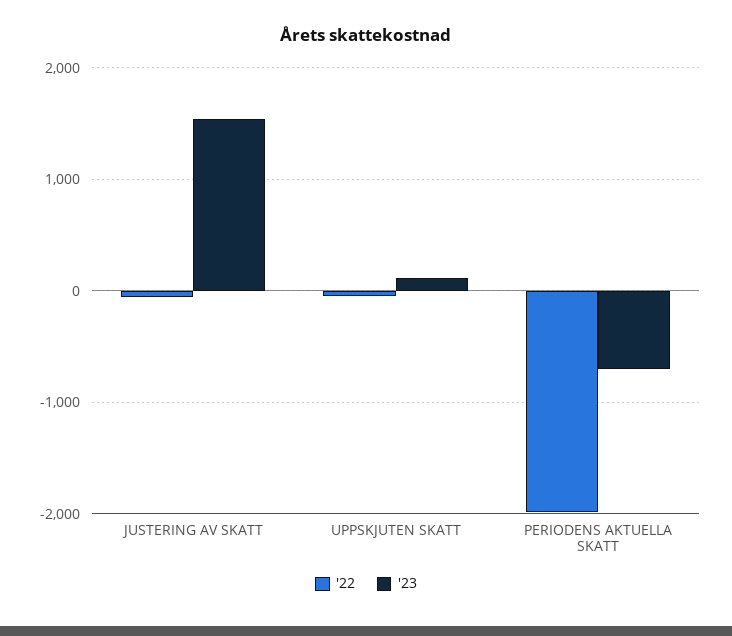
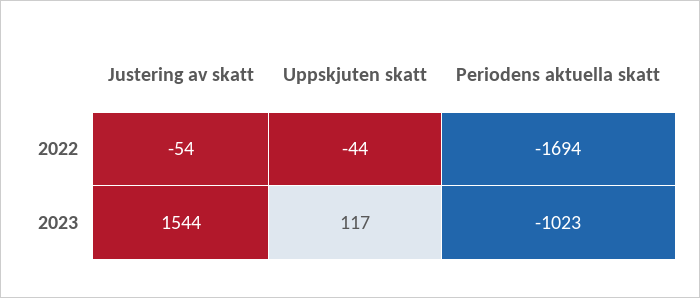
'22, PERIODENS AKTUELLA SKATT: -2000 -> -1694
'23, PERIODENS AKTUELLA SKATT: -700 -> -1023

